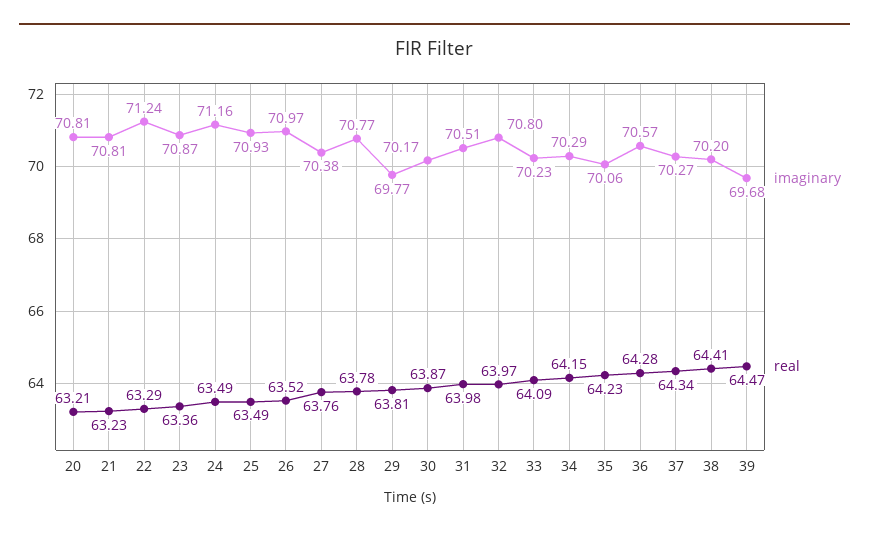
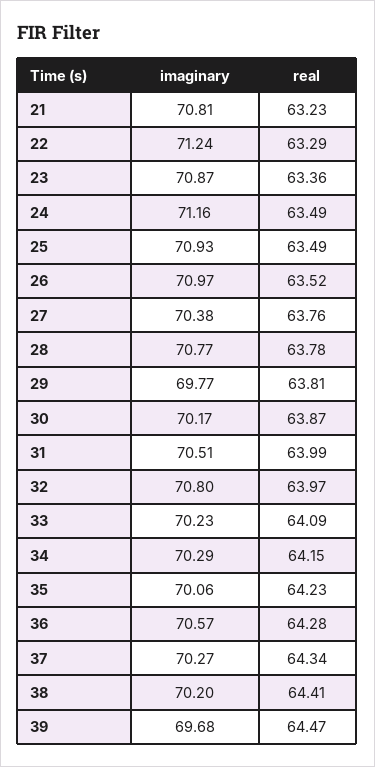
imaginary, 20: 70.81 -> none
real, 20: 63.21 -> none
real, 31: 63.98 -> 63.99

